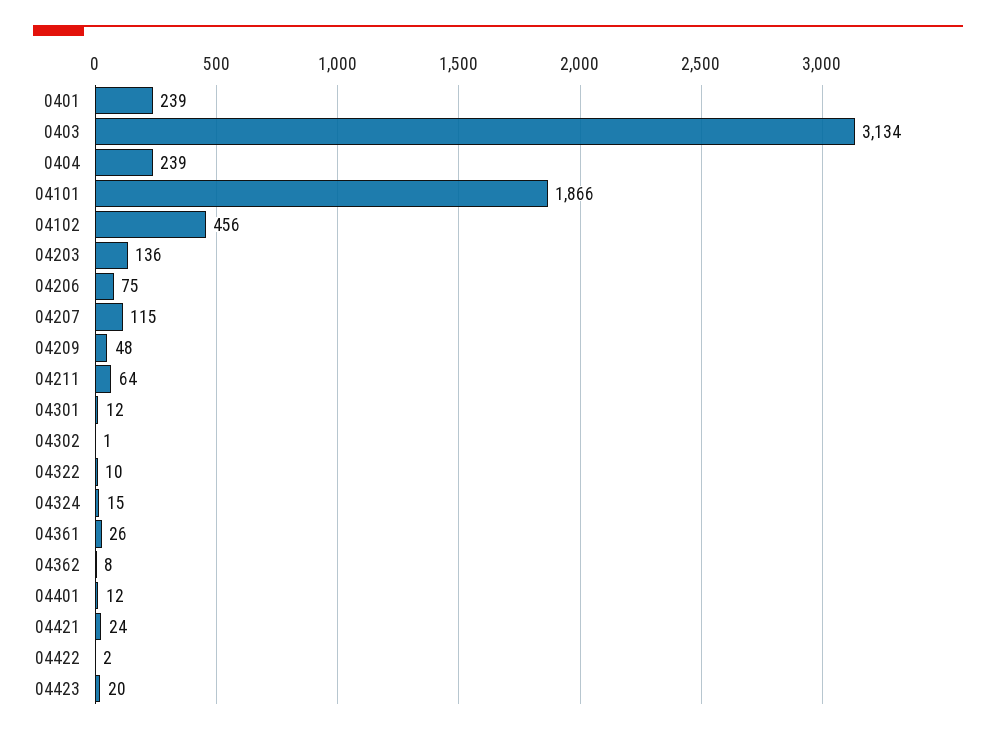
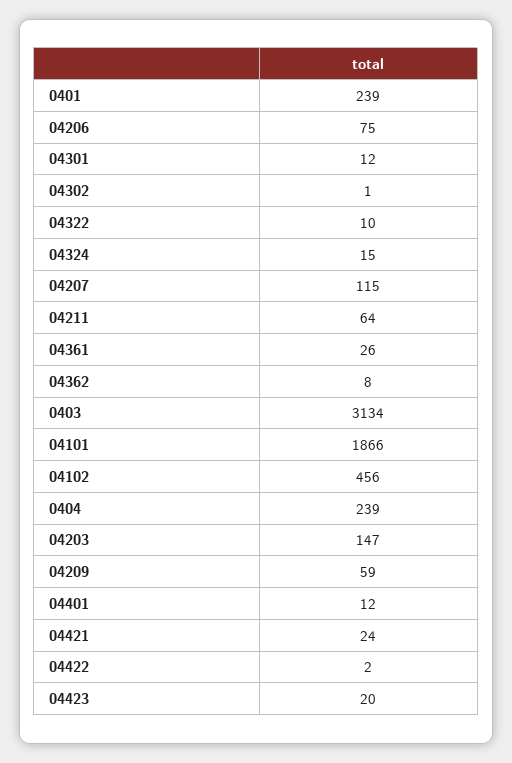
04203: 136 -> 147
04209: 48 -> 59

